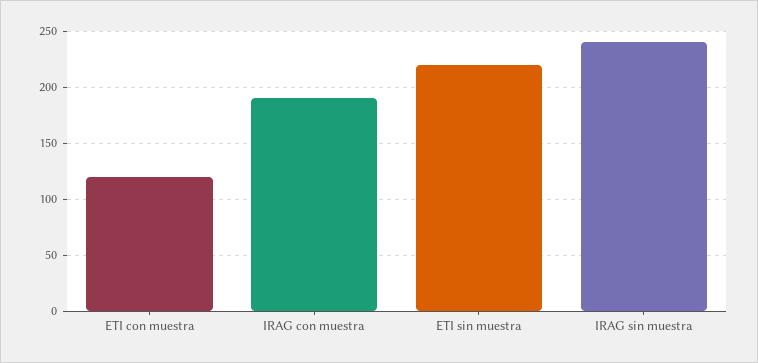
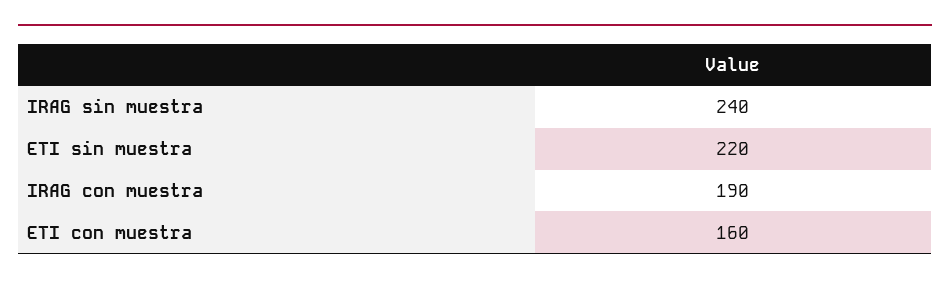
ETI con muestra: 120 -> 160

